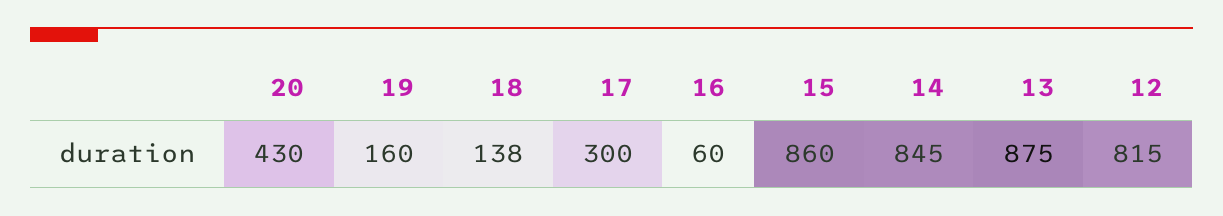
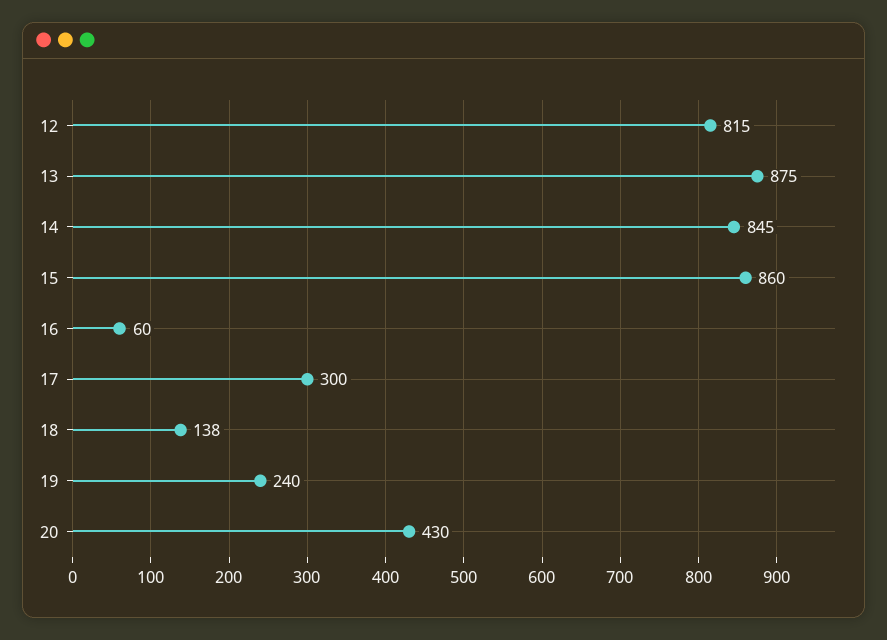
19: 160 -> 240

